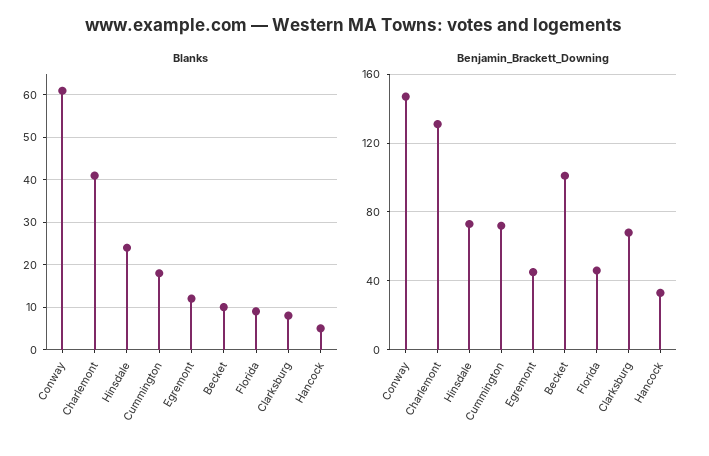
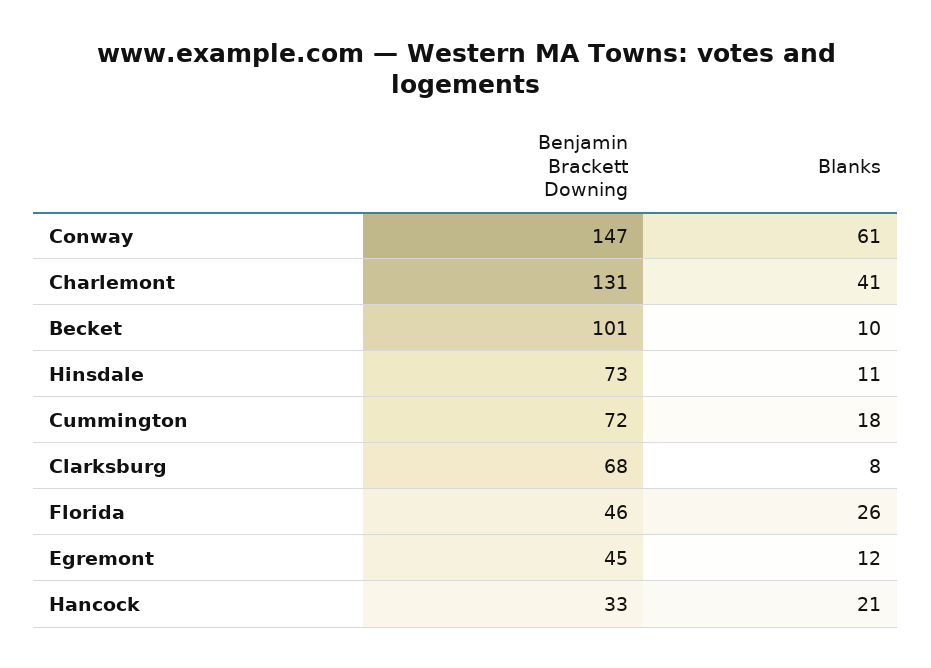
Blanks, Hinsdale: 25 -> 11
Blanks, Florida: 10 -> 26
Blanks, Hancock: 5 -> 21

